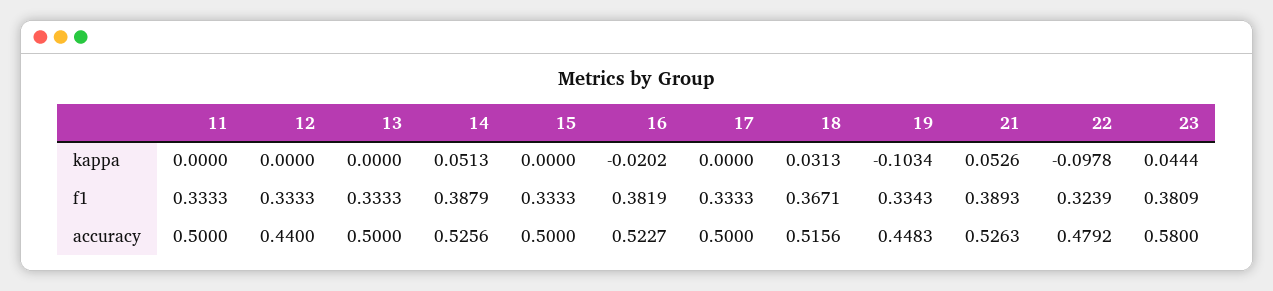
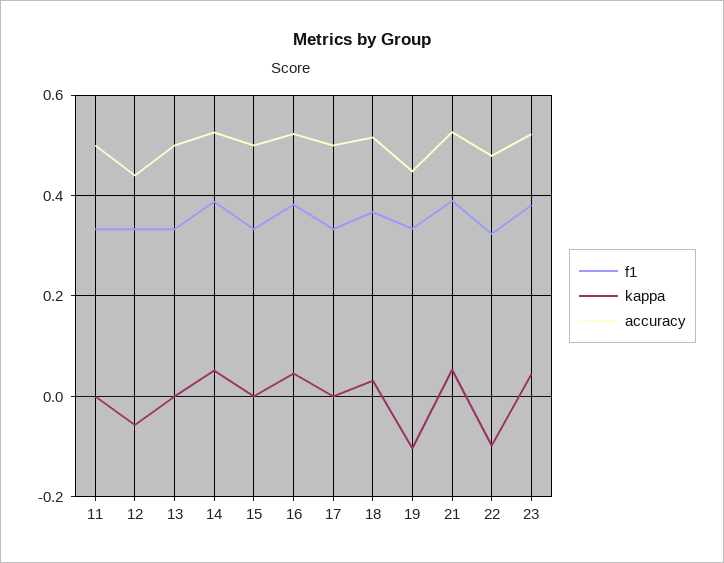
kappa, 12: 0 -> -0.06
kappa, 16: -0.0202 -> 0.04
accuracy, 23: 0.58 -> 0.52

